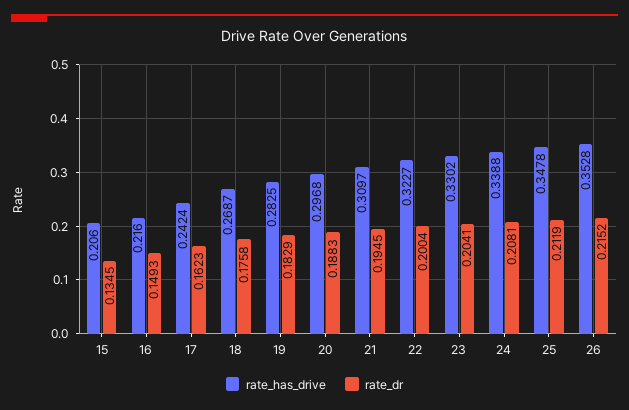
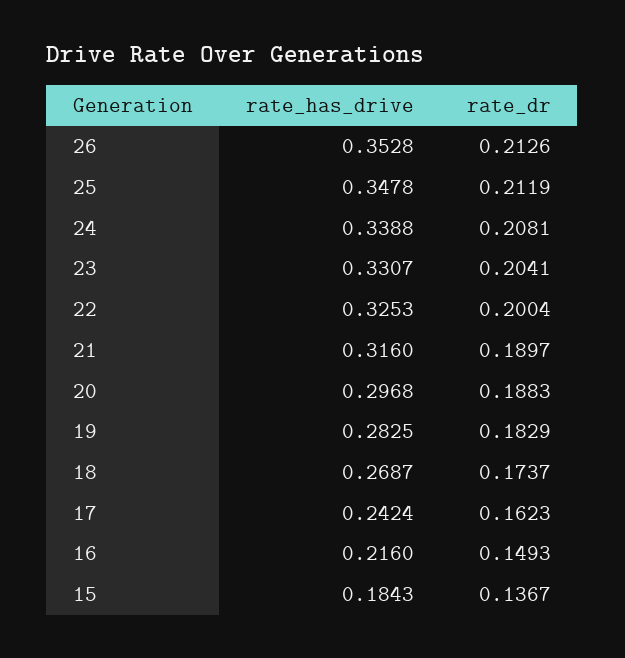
rate_has_drive, 15: 0.206 -> 0.1843
rate_dr, 15: 0.1345 -> 0.1367
rate_dr, 18: 0.1758 -> 0.1737
rate_has_drive, 21: 0.3097 -> 0.316
rate_dr, 21: 0.1945 -> 0.1897
rate_has_drive, 22: 0.3227 -> 0.3253
rate_has_drive, 23: 0.3302 -> 0.3307
rate_dr, 26: 0.2152 -> 0.2126

